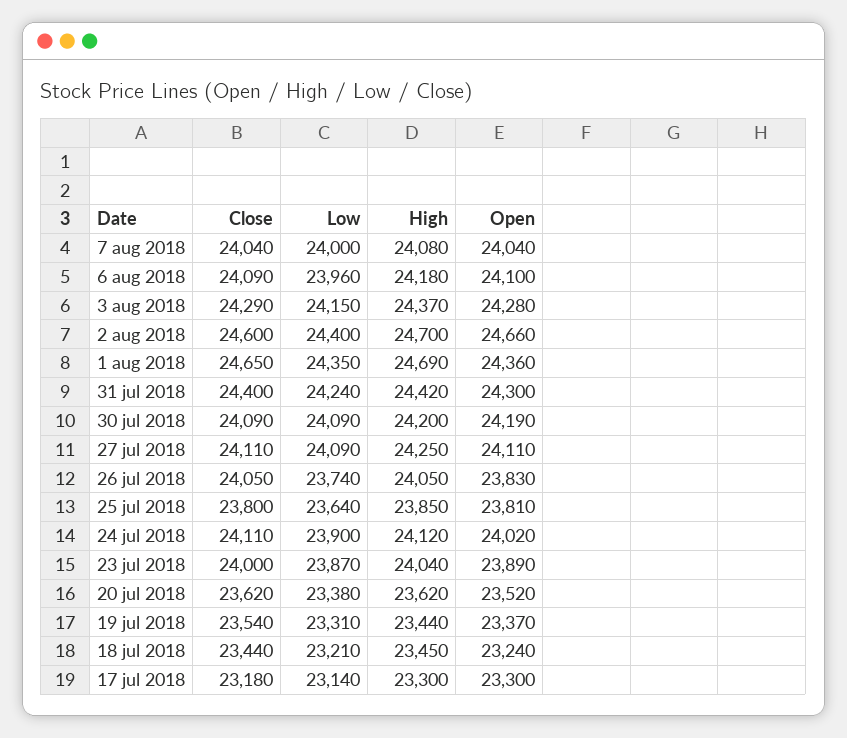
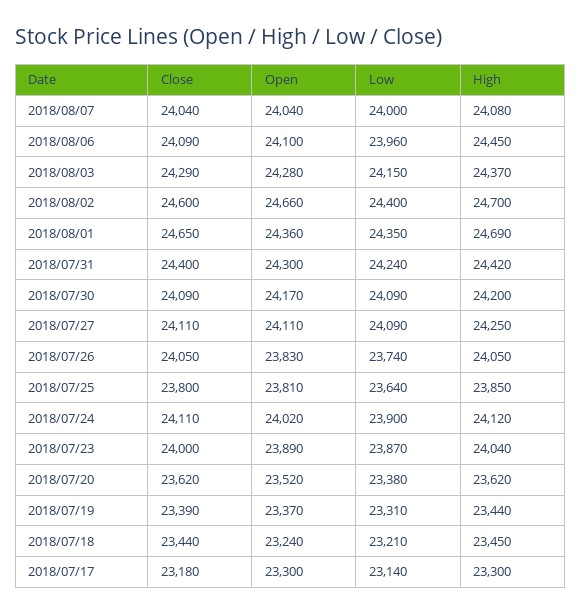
High, 6 aug 2018: 24180 -> 24450
Open, 30 jul 2018: 24190 -> 24170
Close, 19 jul 2018: 23540 -> 23390

